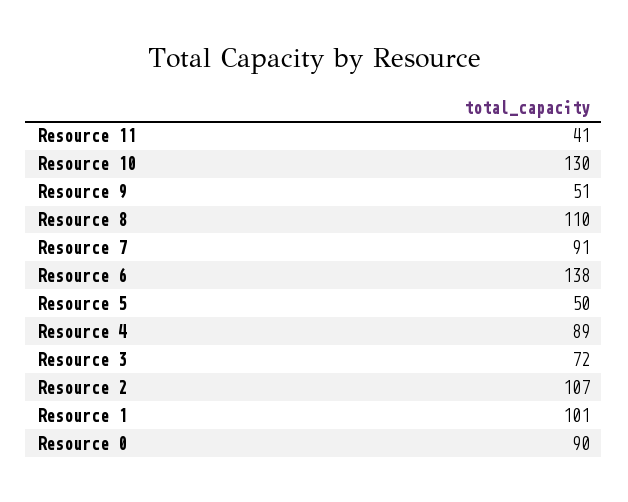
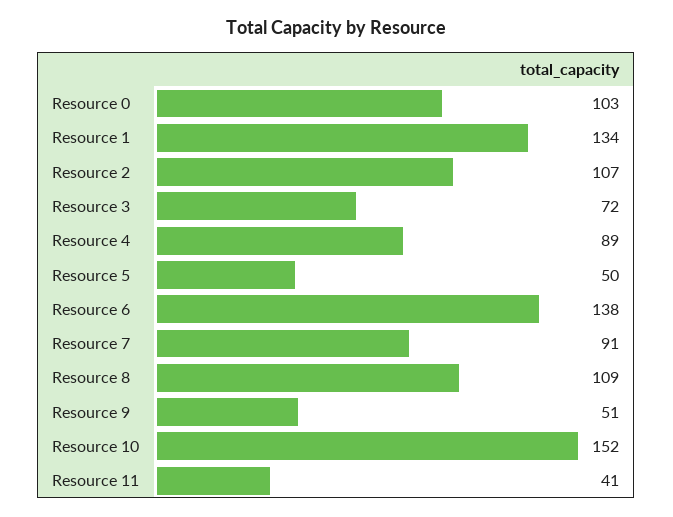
Resource 10: 130 -> 152
Resource 8: 110 -> 109
Resource 1: 101 -> 134
Resource 0: 90 -> 103

